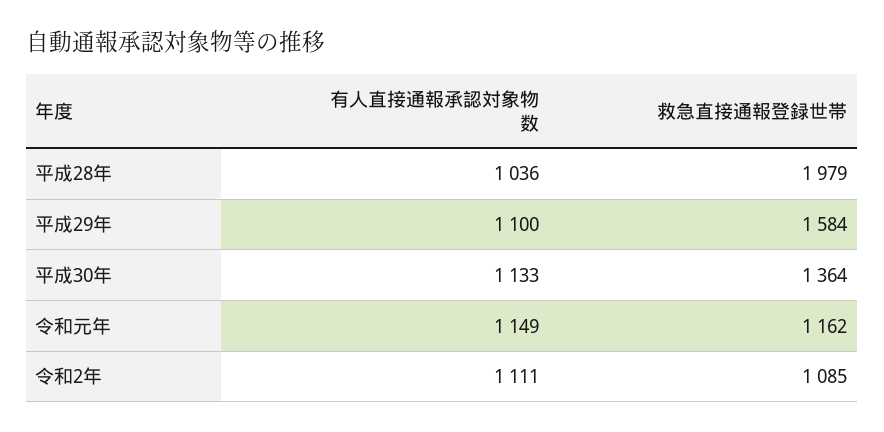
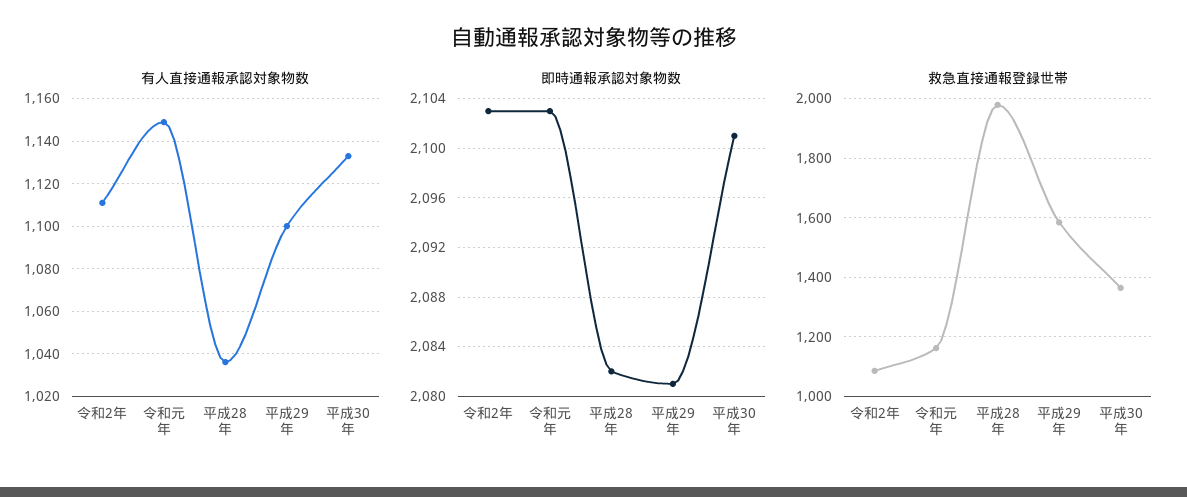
即時通報承認対象物数, 令和2年: none -> 2103
即時通報承認対象物数, 令和元年: none -> 2103
即時通報承認対象物数, 平成28年: none -> 2082
即時通報承認対象物数, 平成29年: none -> 2081
即時通報承認対象物数, 平成30年: none -> 2101

